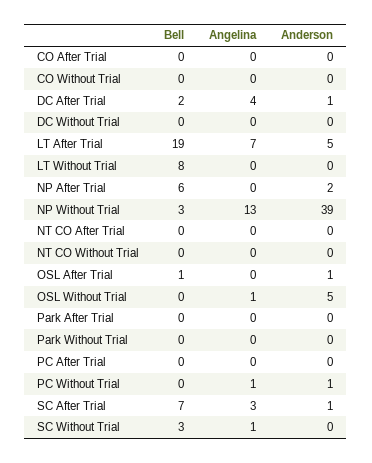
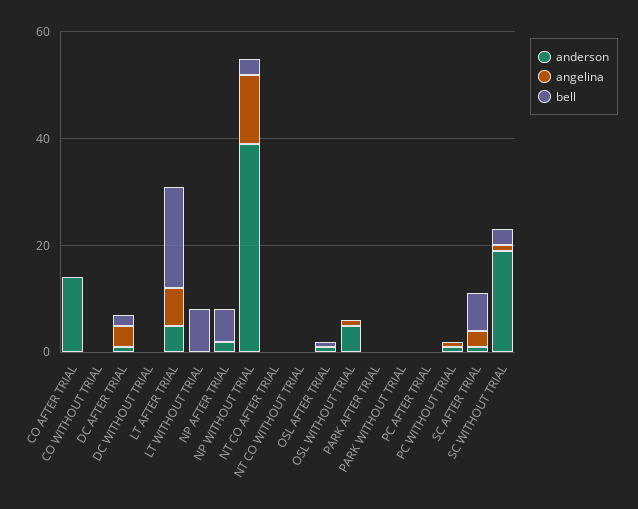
Anderson, CO After Trial: 0 -> 15
Anderson, SC Without Trial: 0 -> 20

